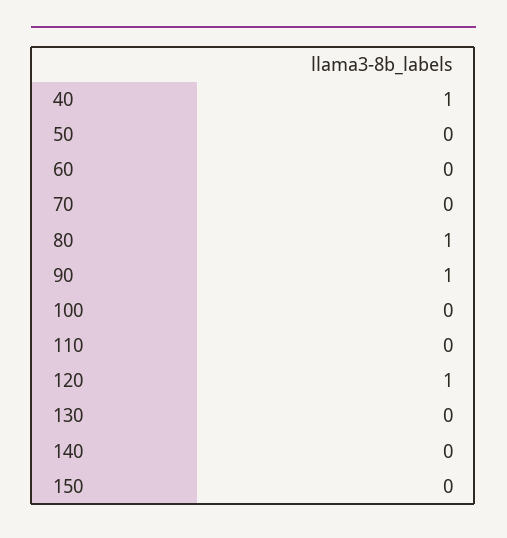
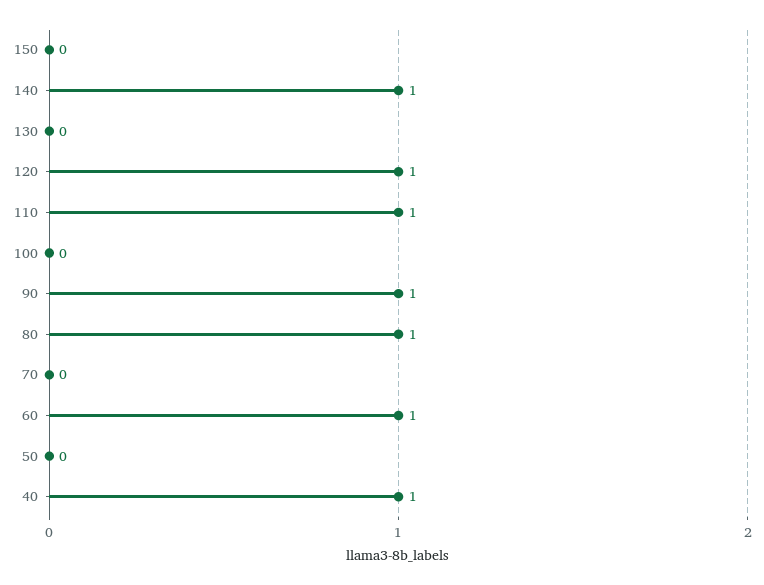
60: 0 -> 1
110: 0 -> 1
140: 0 -> 1

